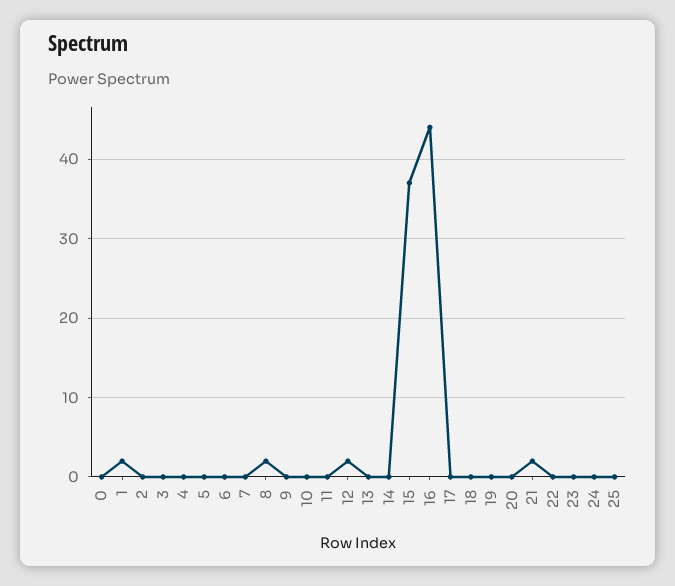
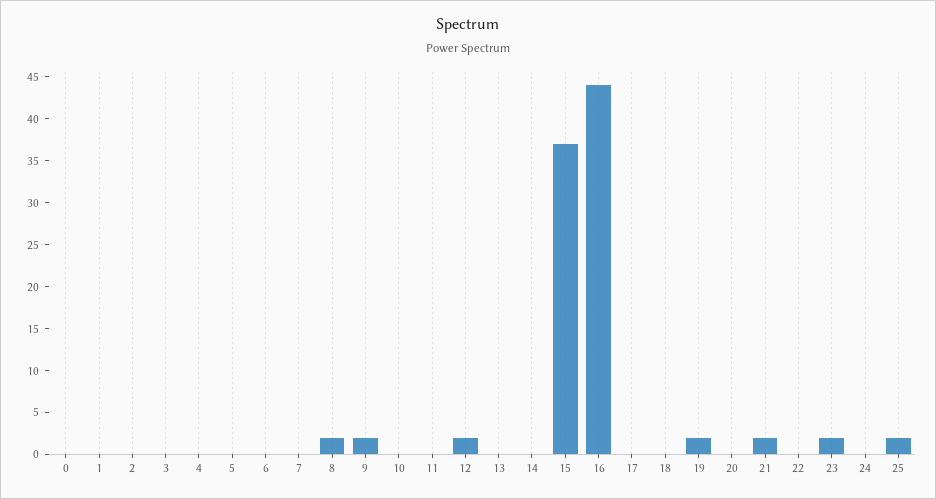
1: 2 -> 0
9: 0 -> 2
19: 0 -> 2
23: 0 -> 2
25: 0 -> 2

